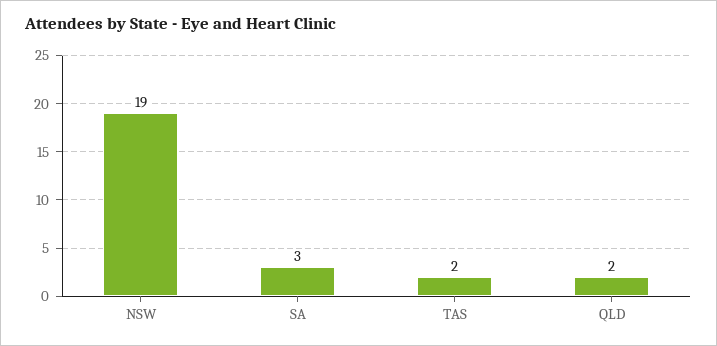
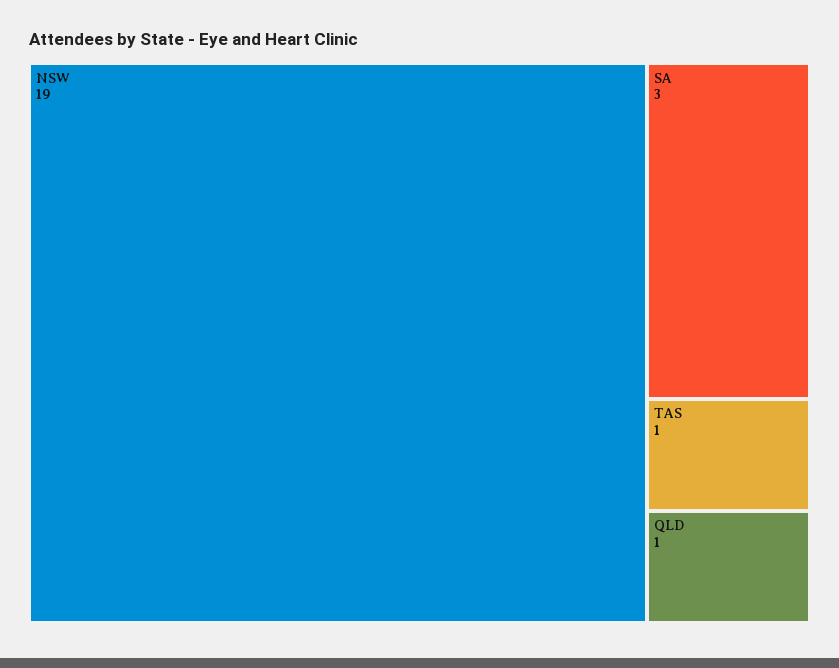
TAS: 2 -> 1
QLD: 2 -> 1

